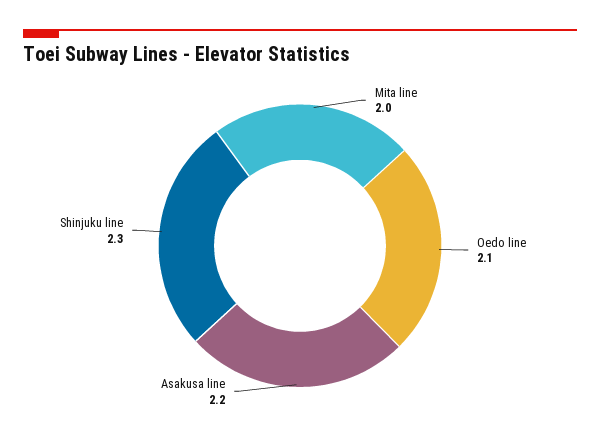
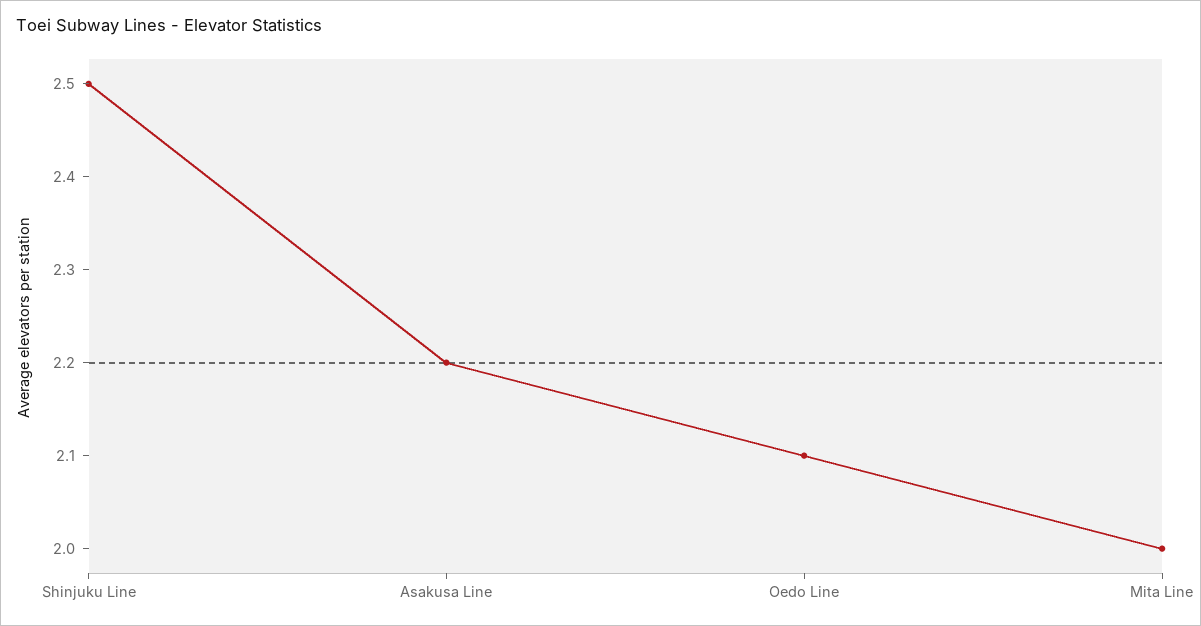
Shinjuku line: 2.3 -> 2.5

